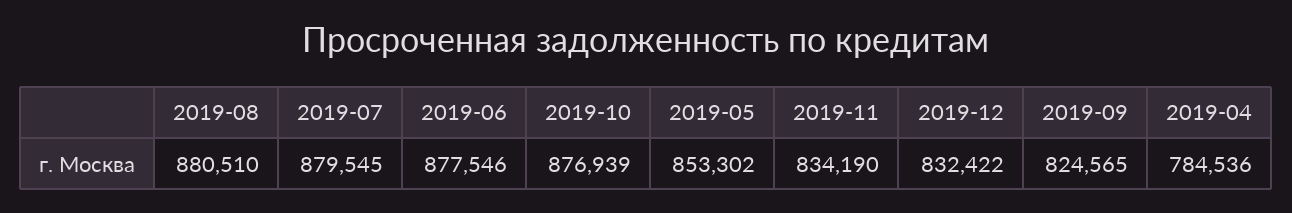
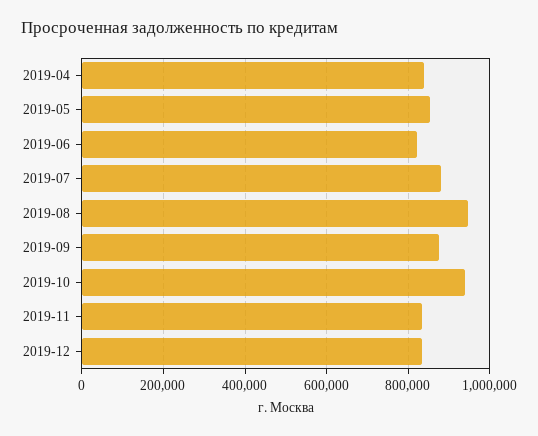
2019-08: 880510 -> 940000
2019-06: 877546 -> 820000
2019-10: 876939 -> 940000
2019-09: 824565 -> 880000
2019-04: 784536 -> 840000

